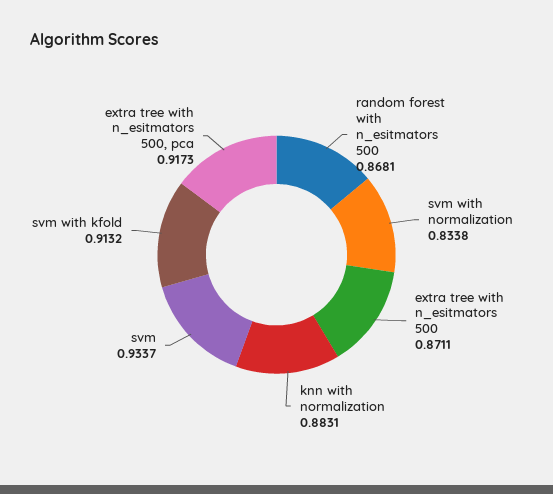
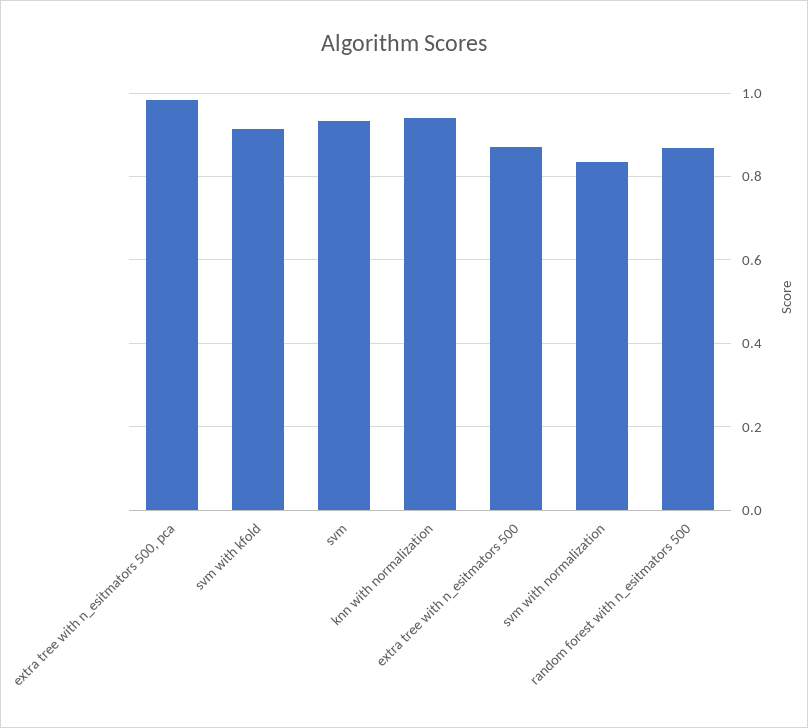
knn with normalization: 0.8831 -> 0.94
extra tree with n_esitmators 500, pca: 0.9173 -> 0.98

